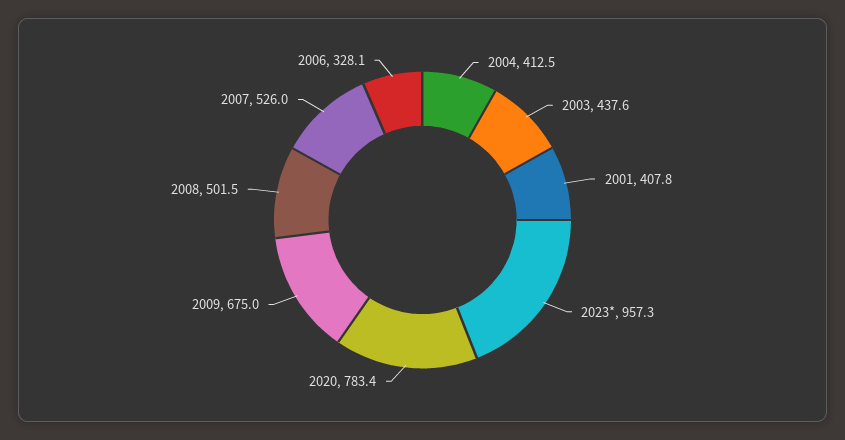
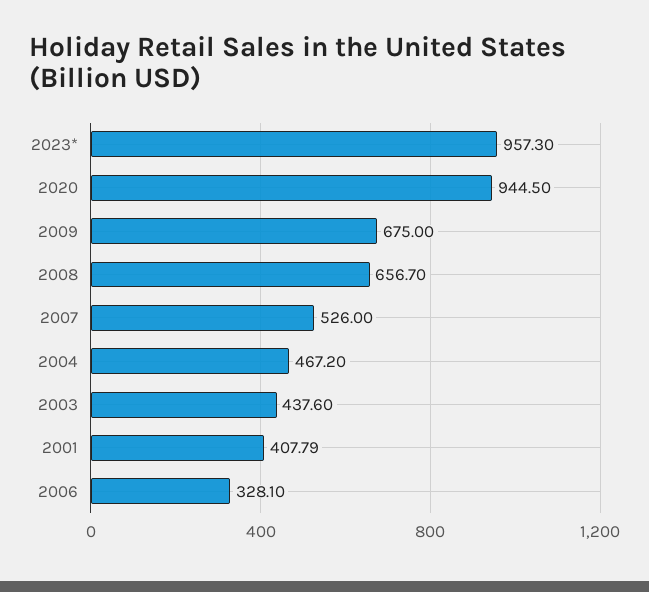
2004: 412.5 -> 467.2
2020: 783.4 -> 944.5
2008: 501.5 -> 656.7

